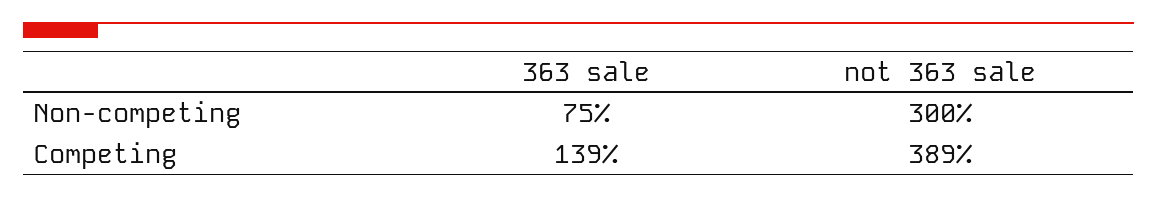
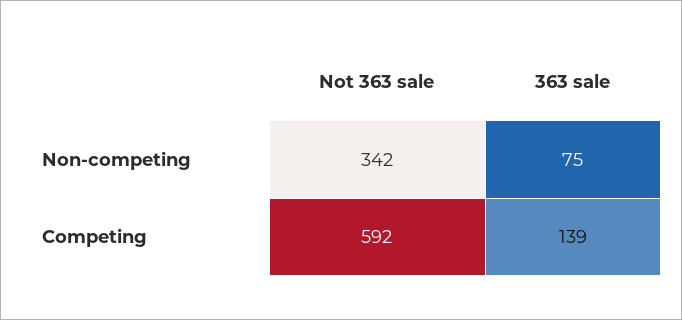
not 363 sale, Non-competing: 300 -> 342
not 363 sale, Competing: 389 -> 592

